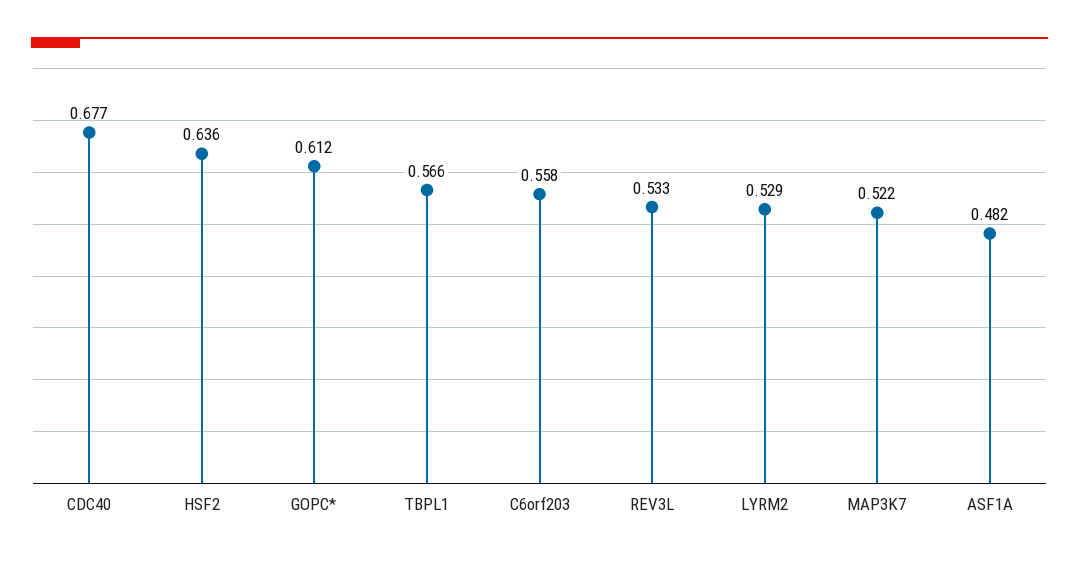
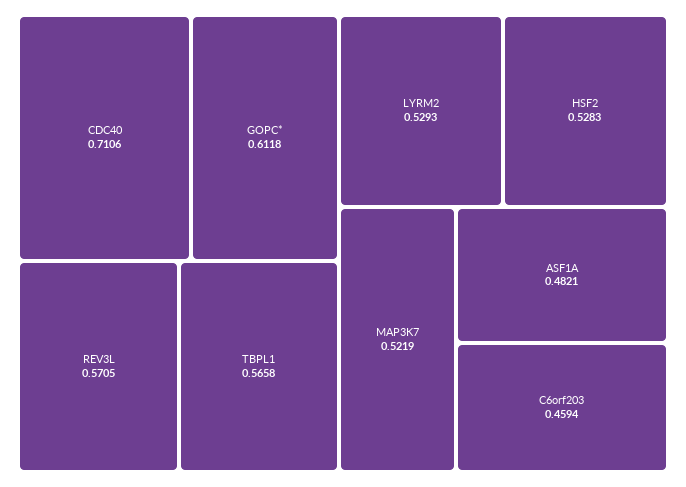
CDC40: 0.677 -> 0.7106
HSF2: 0.636 -> 0.5283
C6orf203: 0.558 -> 0.4594
REV3L: 0.533 -> 0.5705

